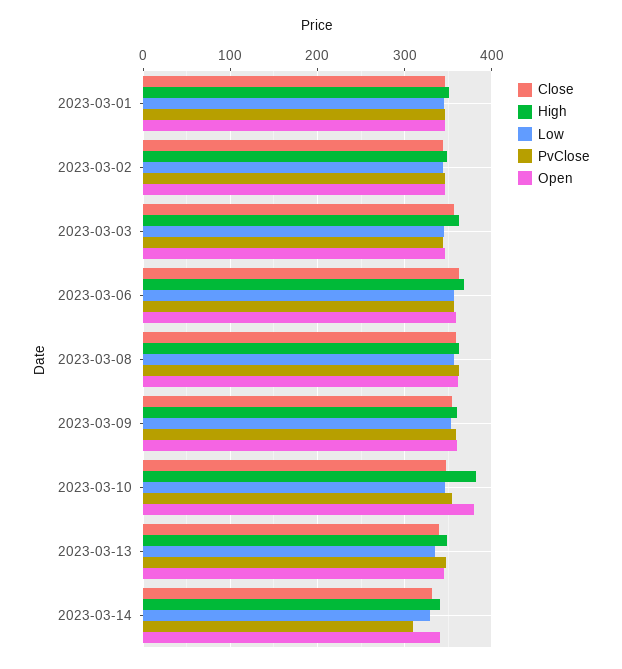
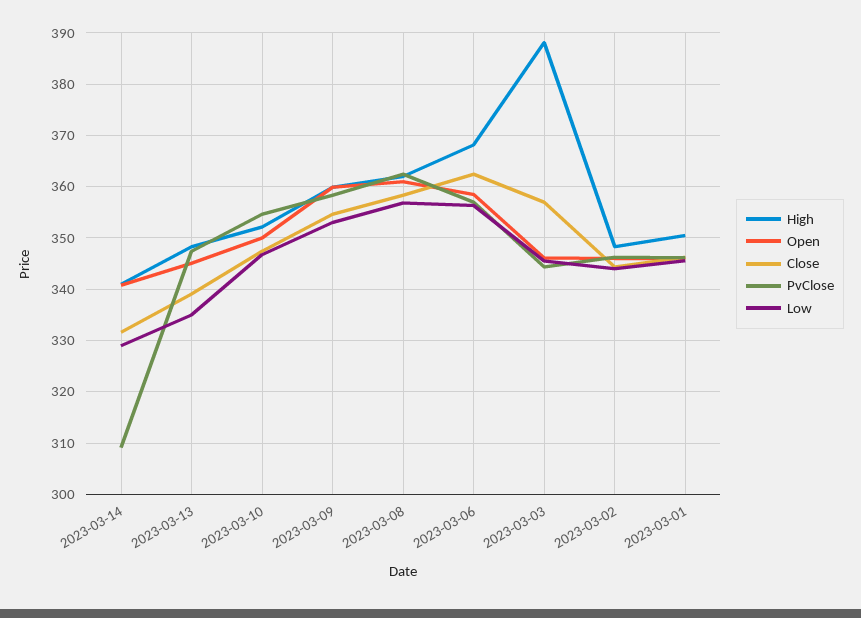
High, 2023-03-03: 360 -> 388
High, 2023-03-10: 380 -> 352
Open, 2023-03-10: 380 -> 350

